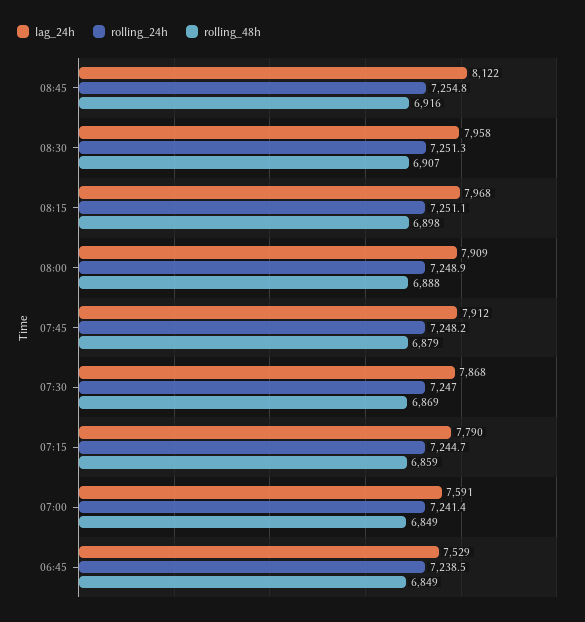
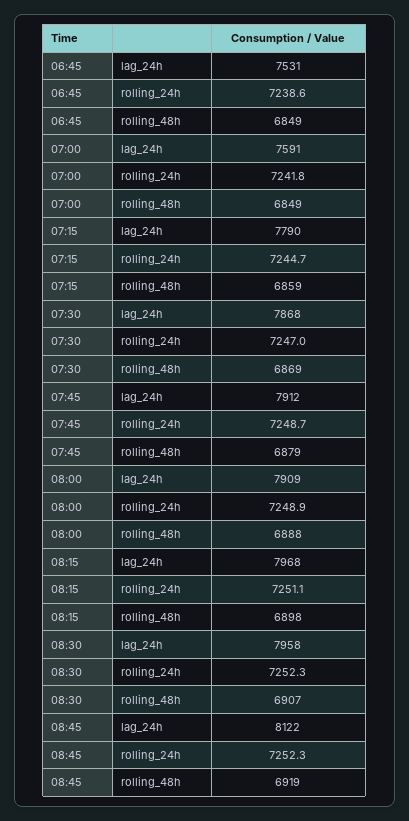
rolling_24h, 08:45: 7254.8 -> 7252.3
rolling_48h, 08:45: 6916 -> 6919
rolling_24h, 08:30: 7251.3 -> 7252.3
rolling_24h, 07:45: 7248.2 -> 7248.7
rolling_24h, 07:00: 7241.4 -> 7241.8
lag_24h, 06:45: 7529 -> 7531
rolling_24h, 06:45: 7238.5 -> 7238.6

